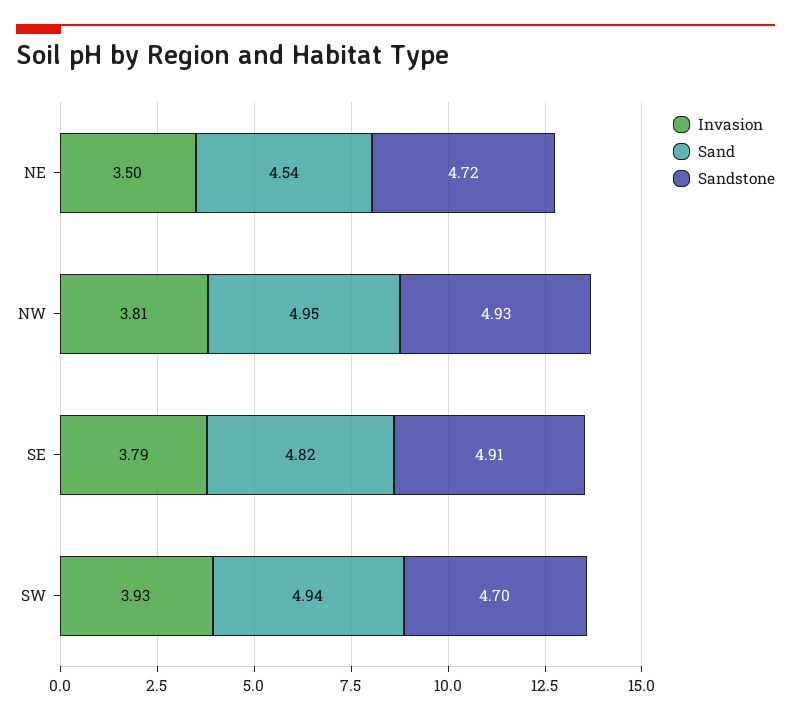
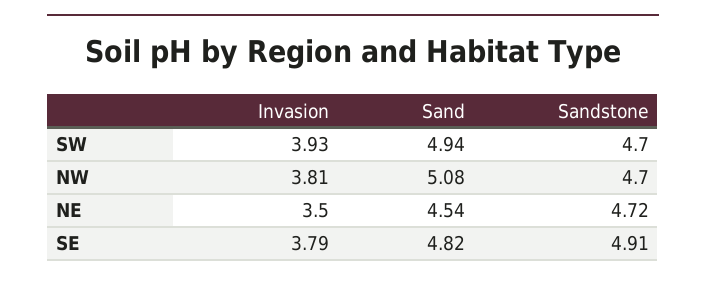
Sand, NW: 4.95 -> 5.08
Sandstone, NW: 4.93 -> 4.7

